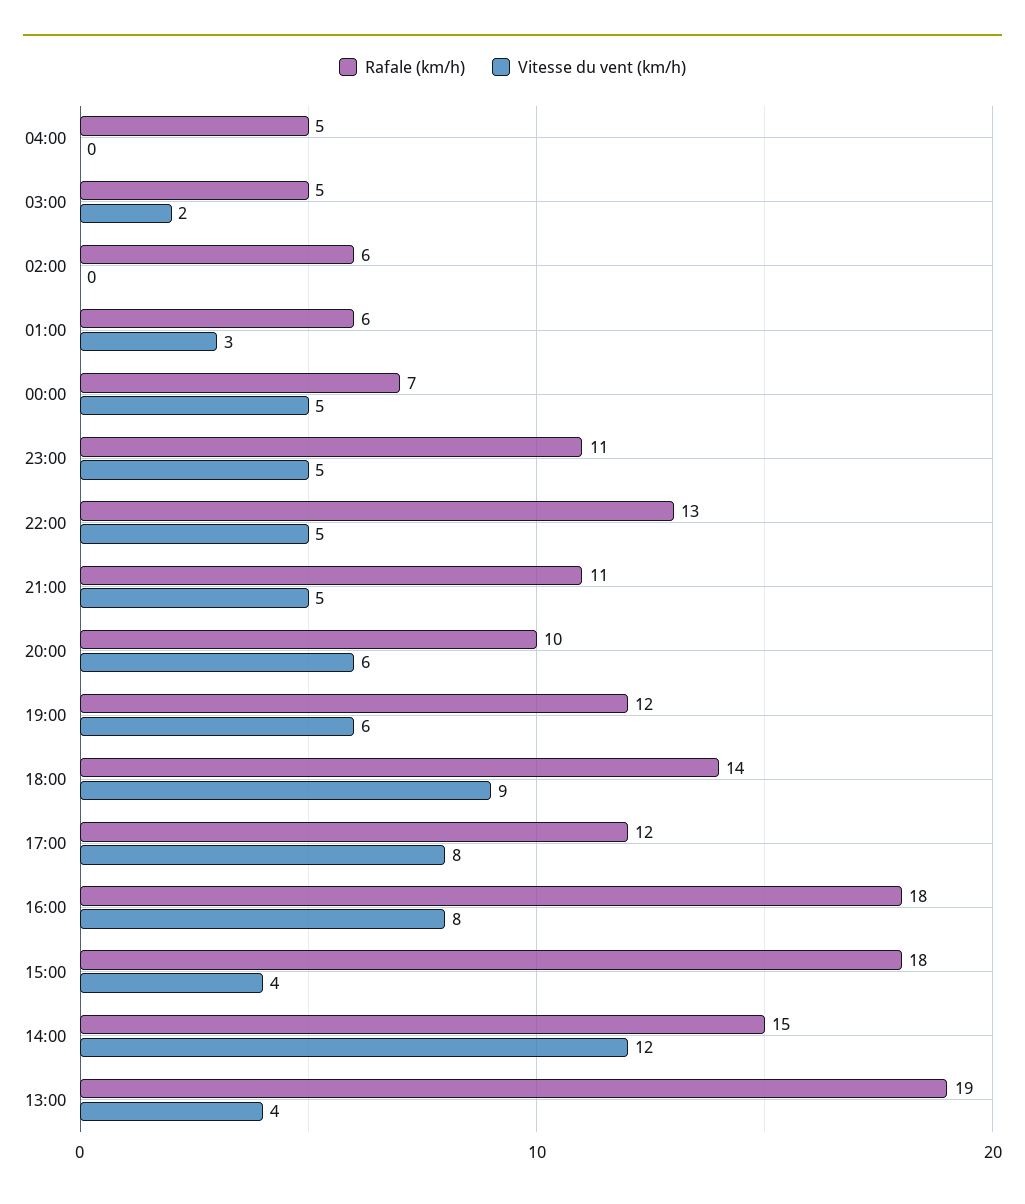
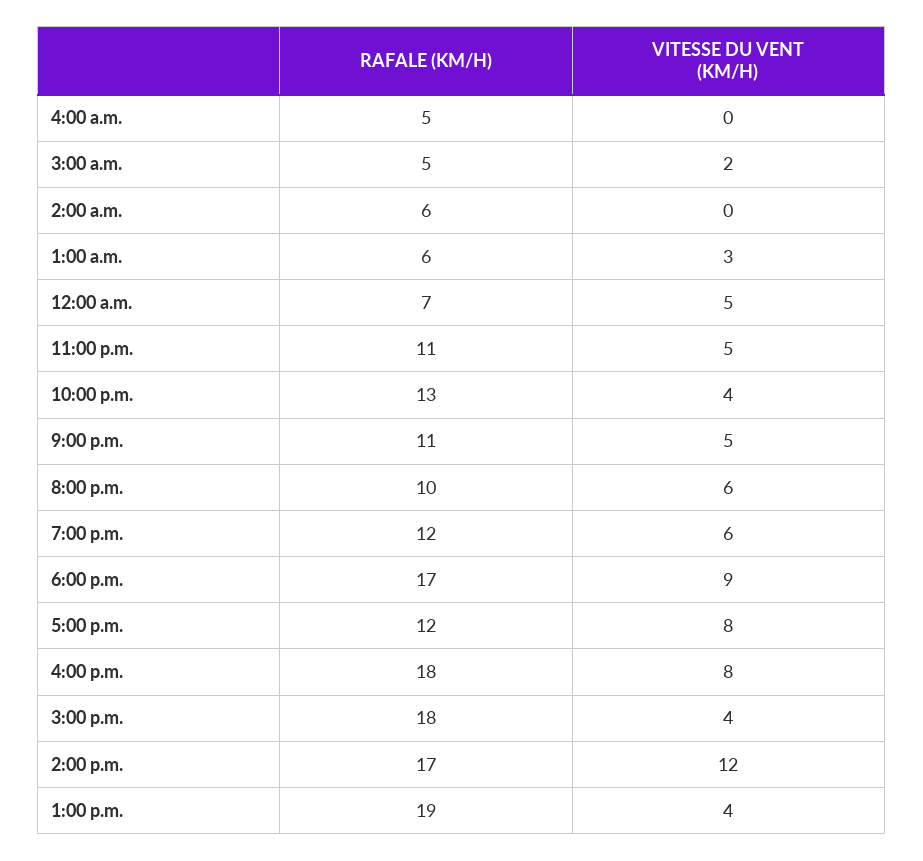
Vitesse du vent (km/h), 22:00: 5 -> 4
Rafale (km/h), 18:00: 14 -> 17
Rafale (km/h), 14:00: 15 -> 17

